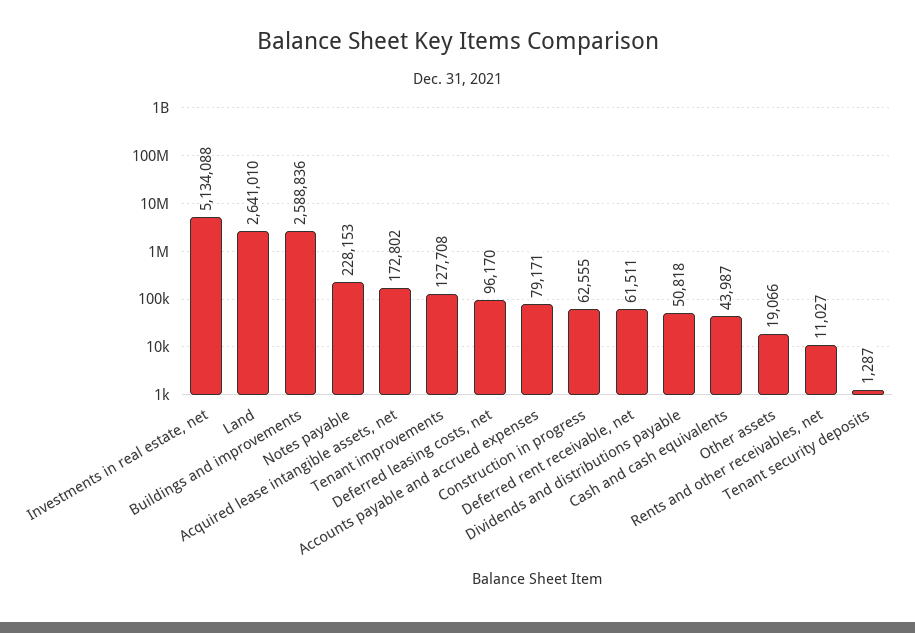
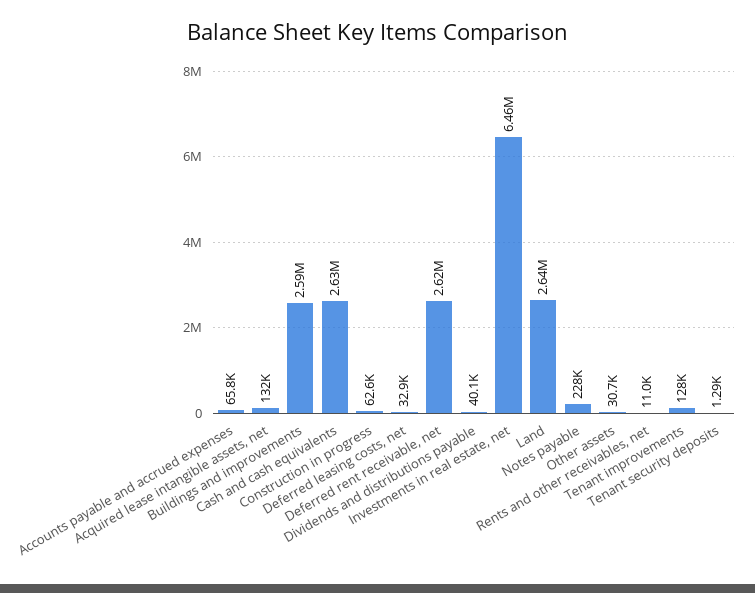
Investments in real estate, net: 5134088 -> 6460000
Acquired lease intangible assets, net: 172802 -> 132000
Deferred leasing costs, net: 96170 -> 32900
Accounts payable and accrued expenses: 79171 -> 65800
Deferred rent receivable, net: 61511 -> 2620000
Dividends and distributions payable: 50818 -> 40100
Cash and cash equivalents: 43987 -> 2630000
Other assets: 19066 -> 30700

